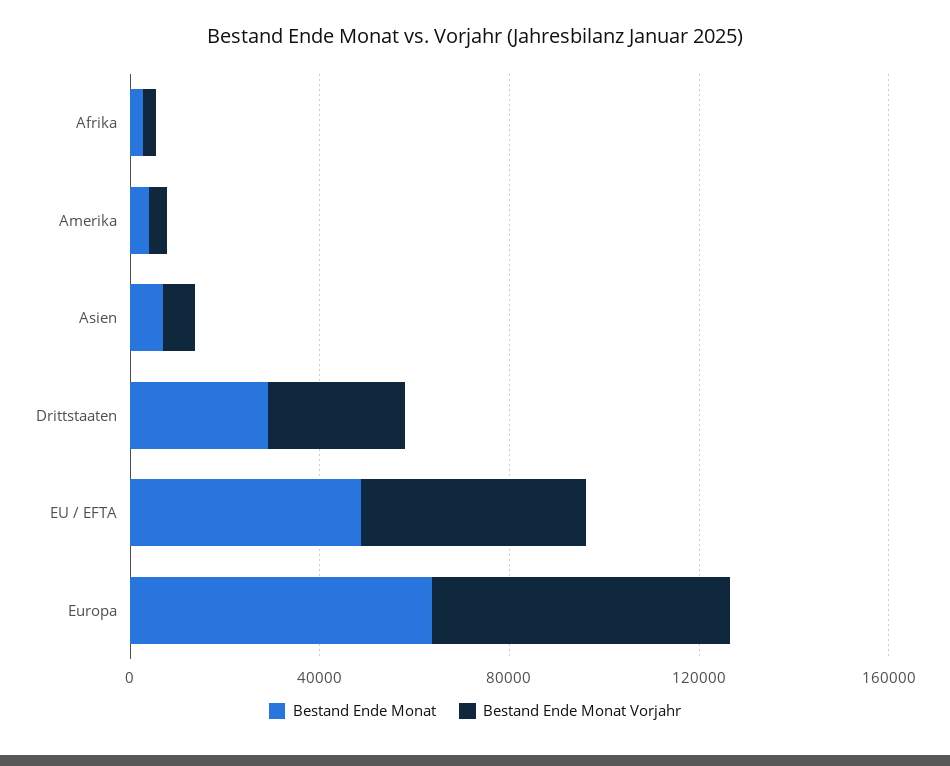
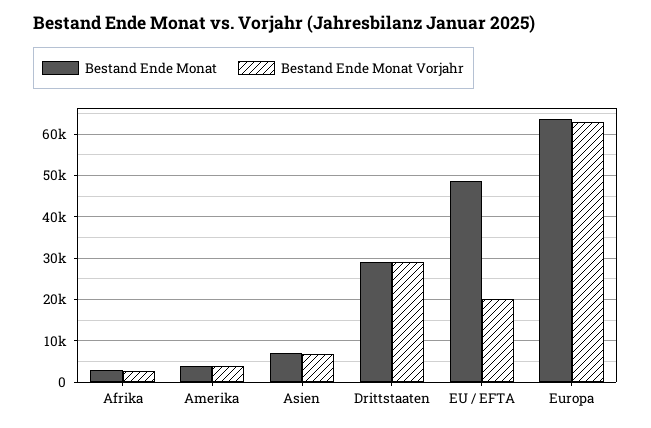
Bestand Ende Monat Vorjahr, EU / EFTA: 50000 -> 20000

